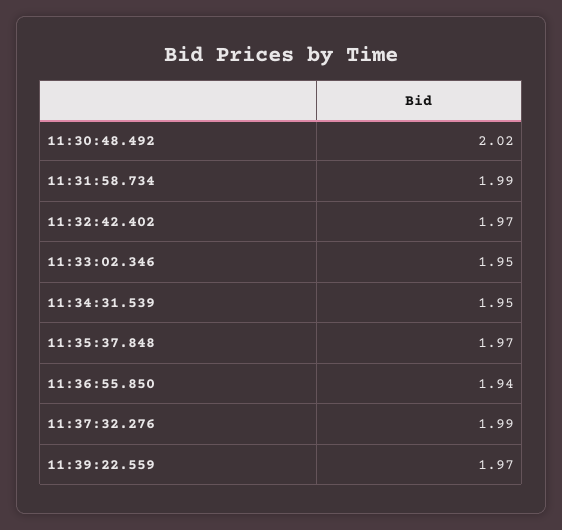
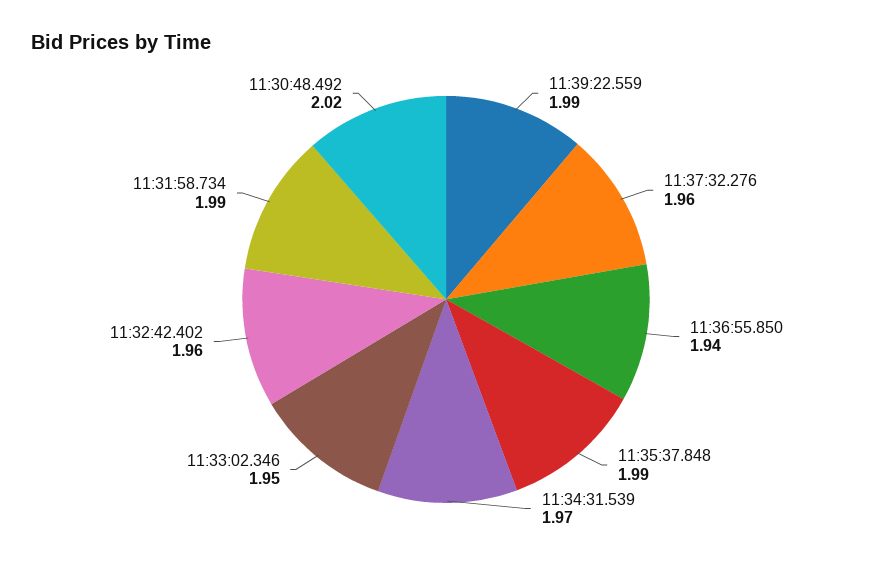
11:32:42.402: 1.97 -> 1.96
11:34:31.539: 1.95 -> 1.97
11:35:37.848: 1.97 -> 1.99
11:37:32.276: 1.99 -> 1.96
11:39:22.559: 1.97 -> 1.99

